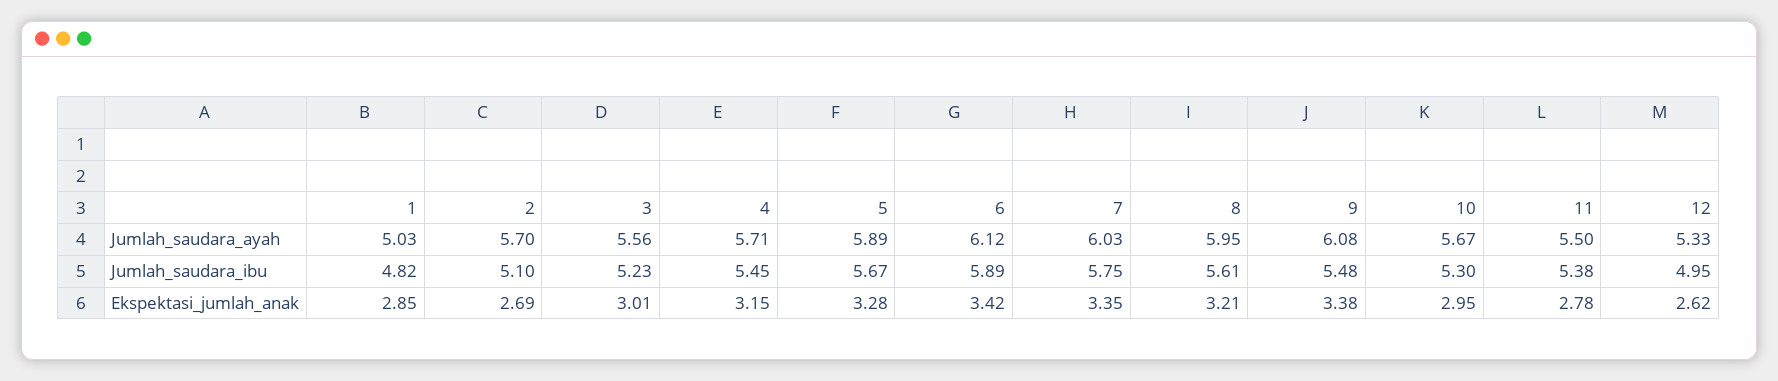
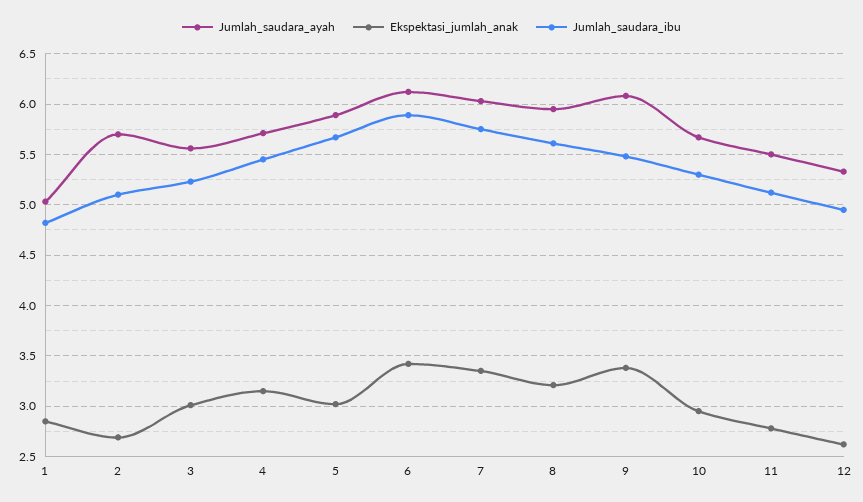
Jumlah_saudara_ibu, 11: 5.38 -> 5.1
Ekspektasi_jumlah_anak, 5: 3.28 -> 3

